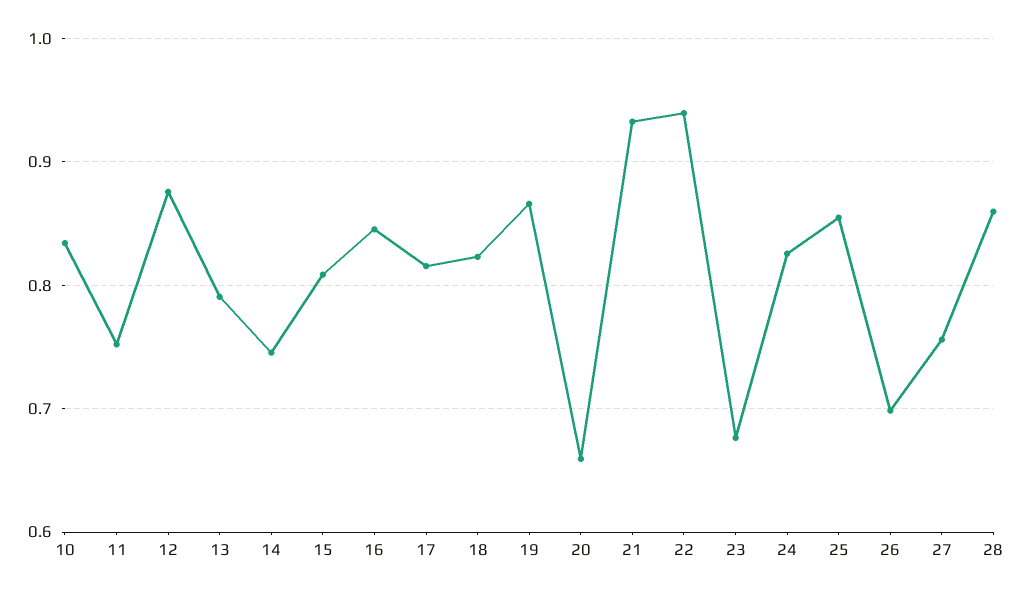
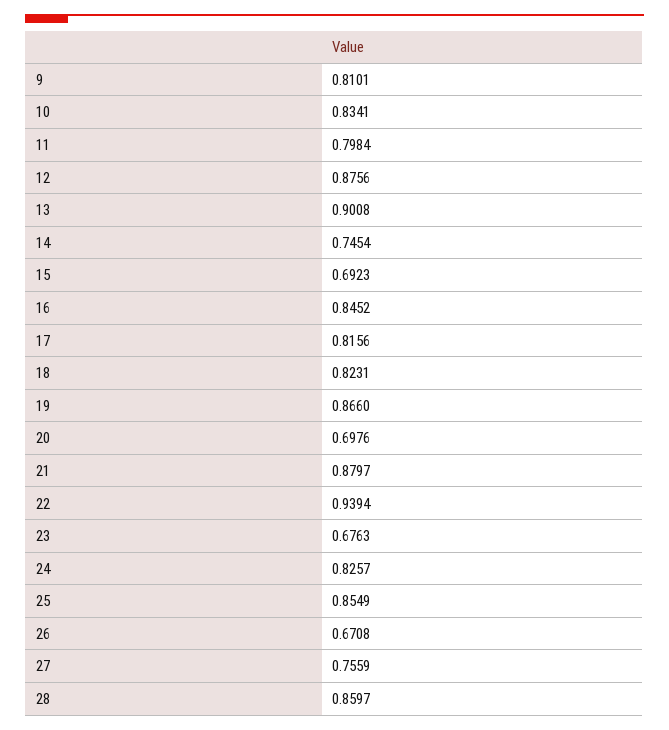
11: 0.75 -> 0.7984
13: 0.79 -> 0.9008
15: 0.81 -> 0.6923
20: 0.66 -> 0.6976
21: 0.93 -> 0.8797
26: 0.7 -> 0.6708
9: none -> 0.8101

